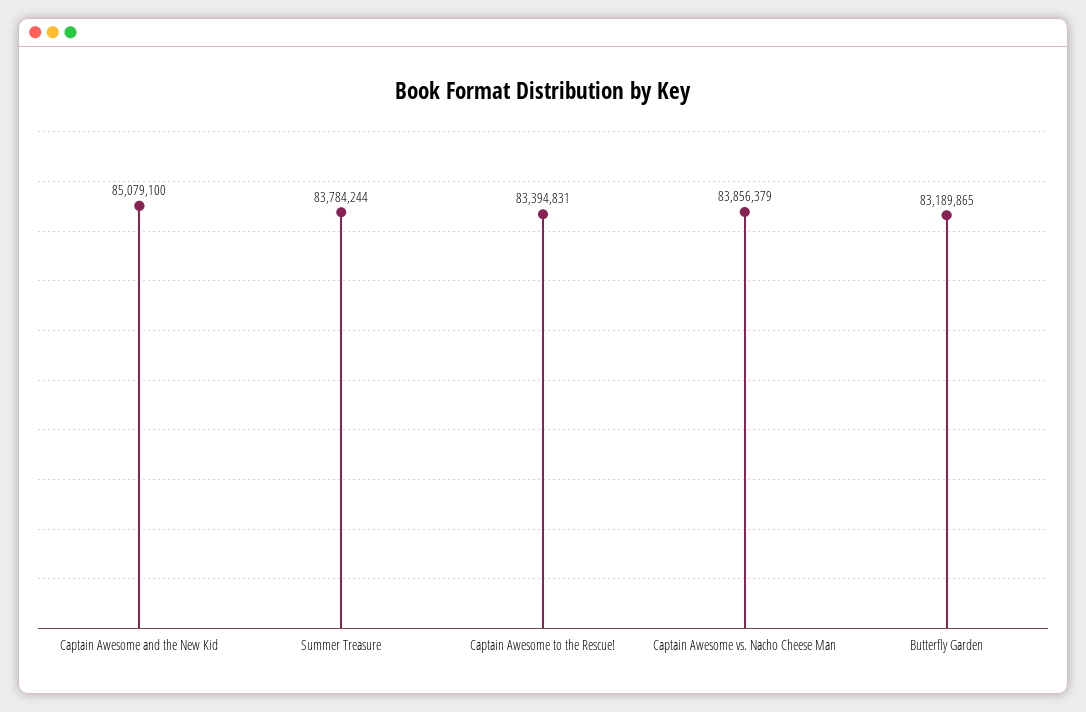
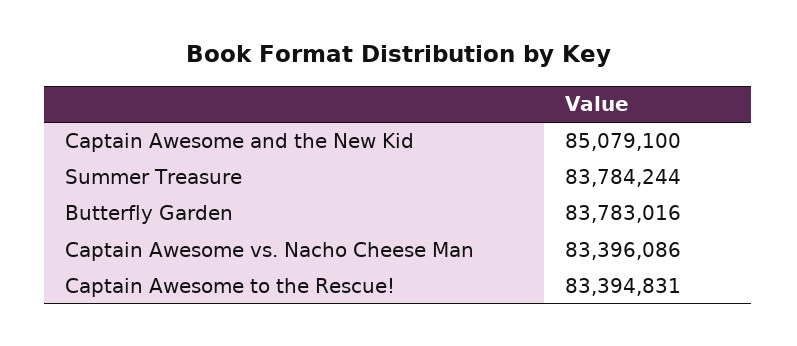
Captain Awesome vs. Nacho Cheese Man: 83856379 -> 83396086
Butterfly Garden: 83189865 -> 83783016

